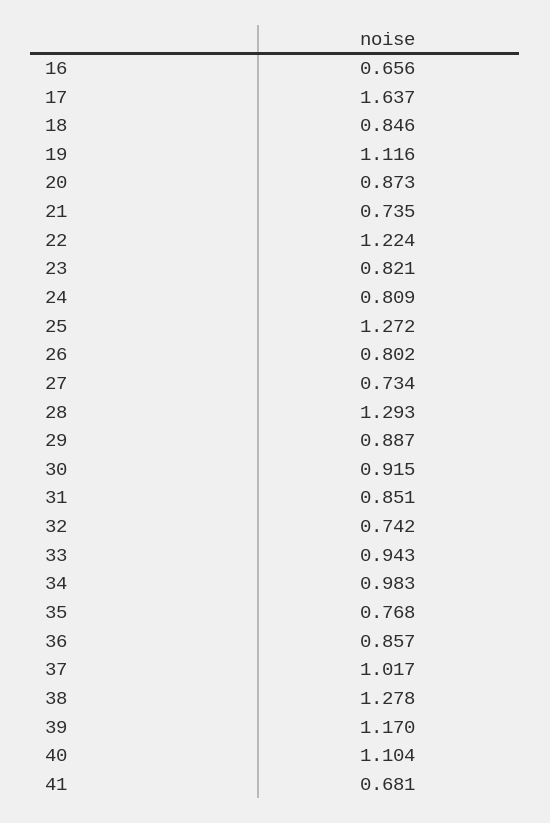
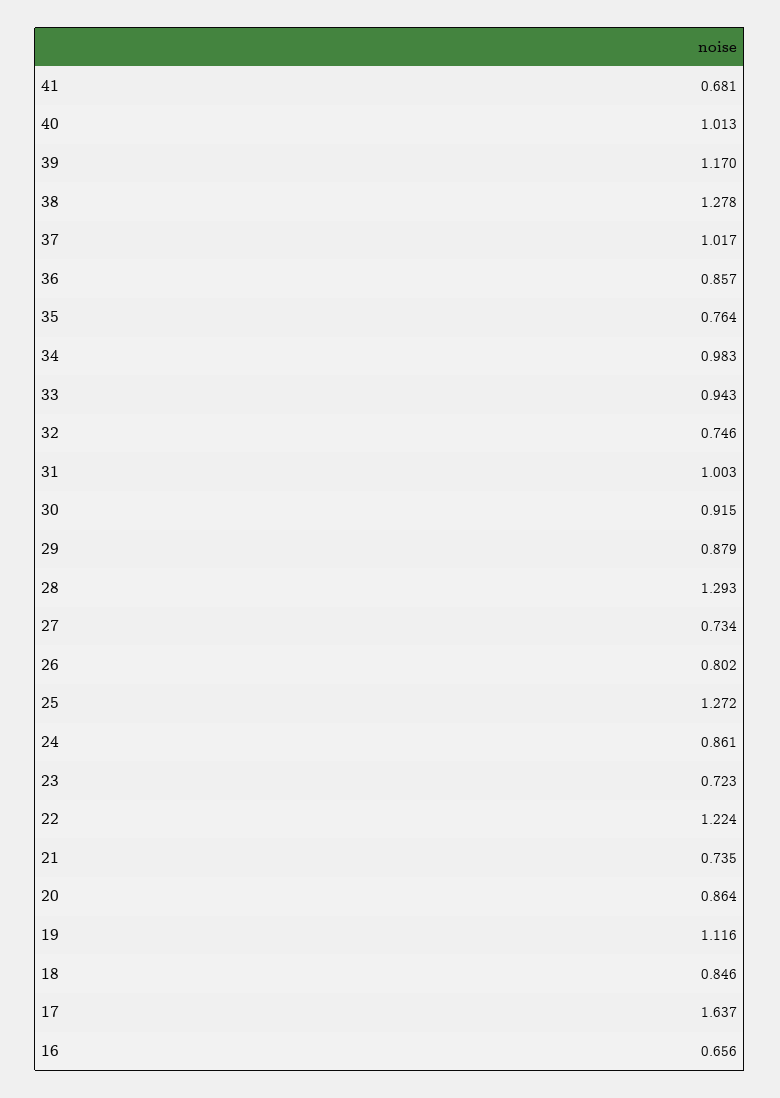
20: 0.873 -> 0.864
23: 0.821 -> 0.723
24: 0.809 -> 0.861
29: 0.887 -> 0.879
31: 0.851 -> 1.003
32: 0.742 -> 0.746
35: 0.768 -> 0.764
40: 1.104 -> 1.013

